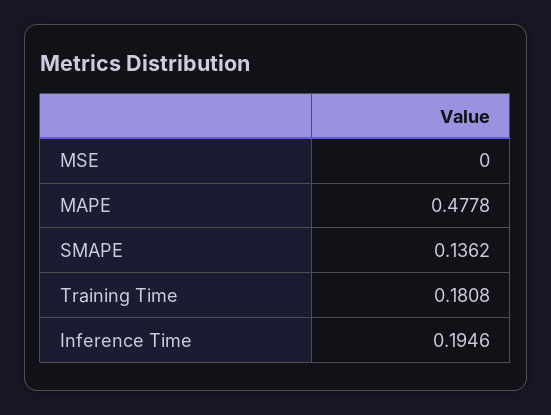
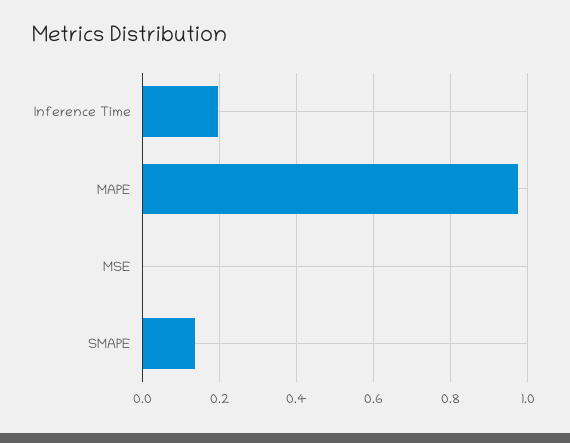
MAPE: 0.4778 -> 0.98
Training Time: 0.1808 -> none

